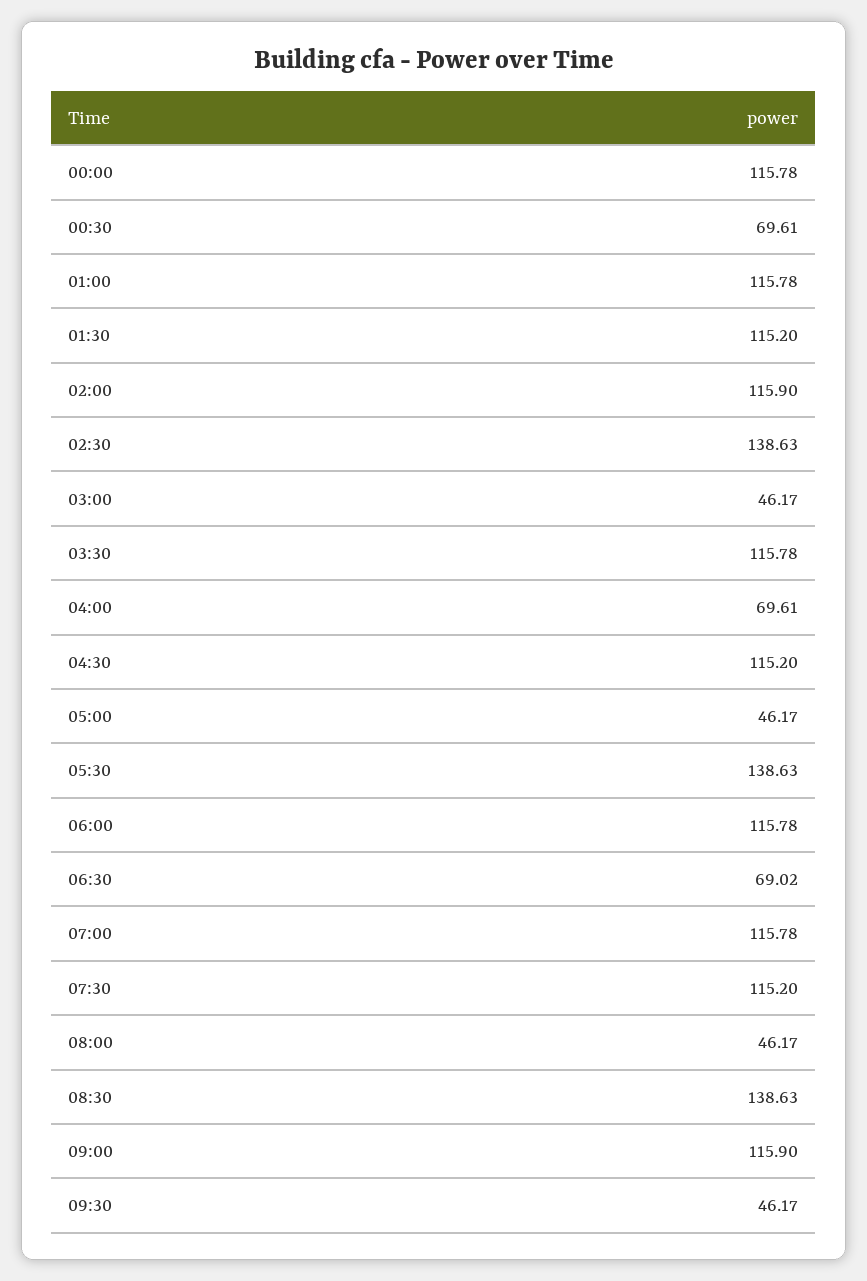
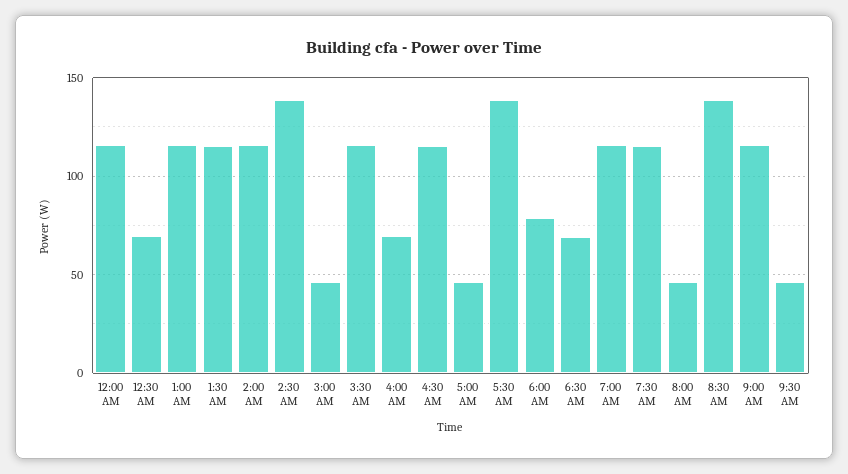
06:00: 115.78 -> 80

